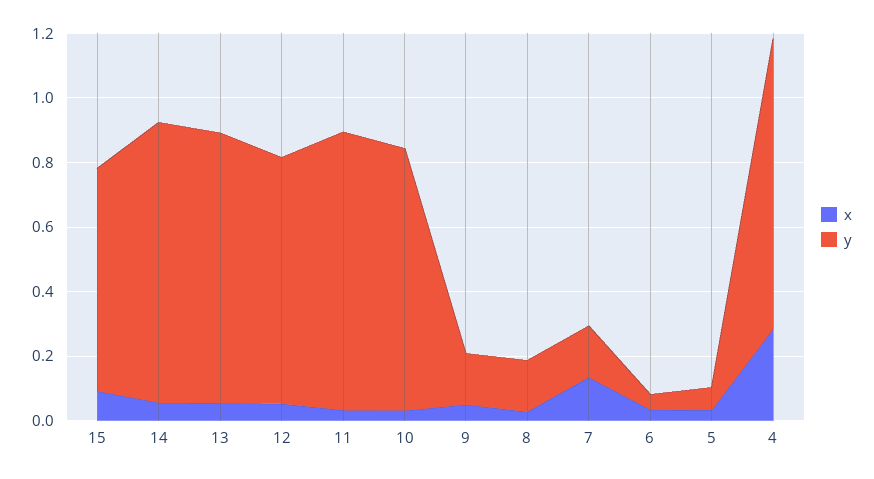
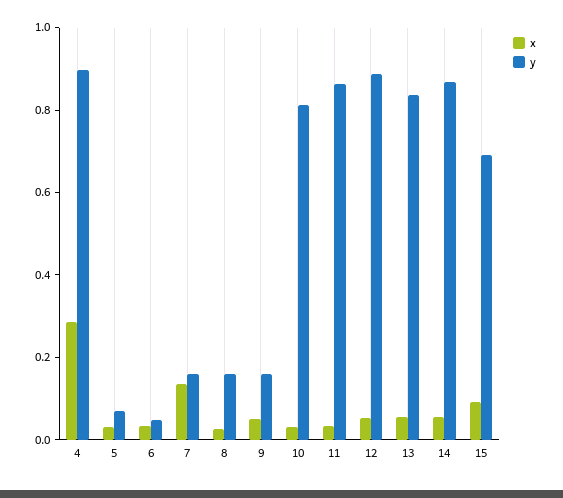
y, 12: 0.75 -> 0.9

